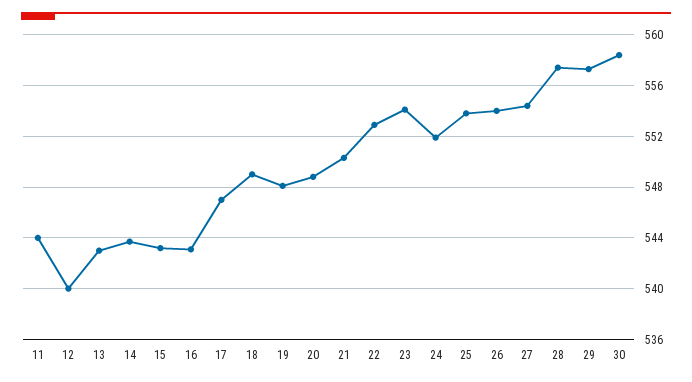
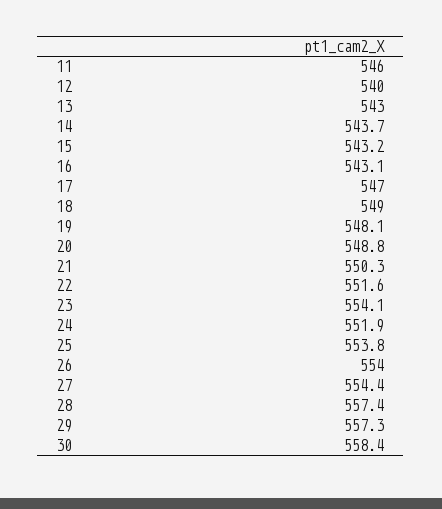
11: 544 -> 546
22: 553 -> 551.6

